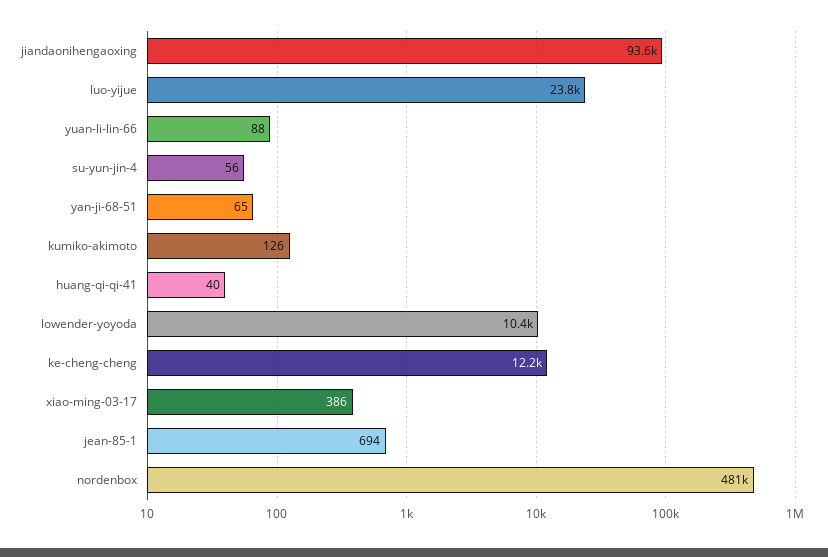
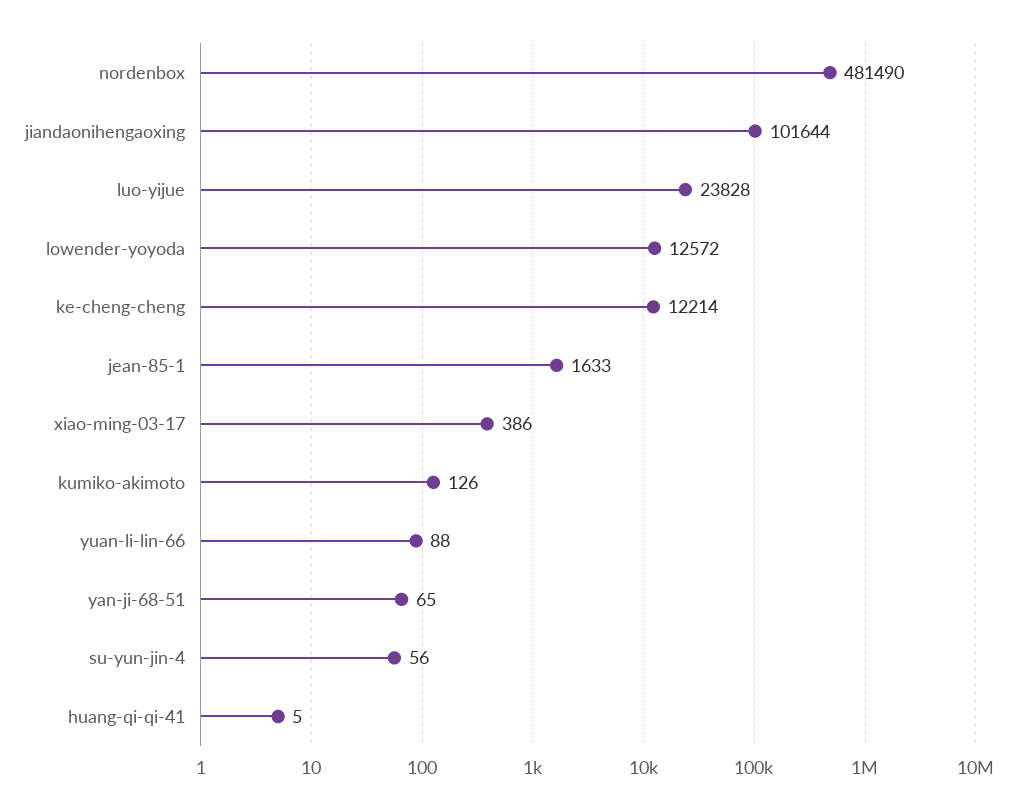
jiandaonihengaoxing: 93600 -> 101644
huang-qi-qi-41: 40 -> 5
lowender-yoyoda: 10400 -> 12572
jean-85-1: 694 -> 1633

